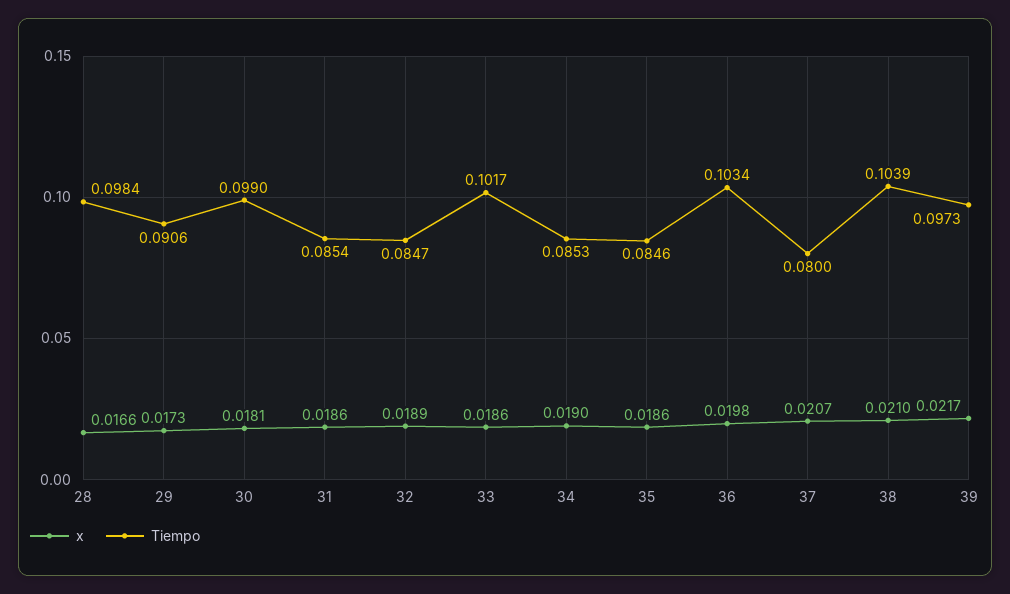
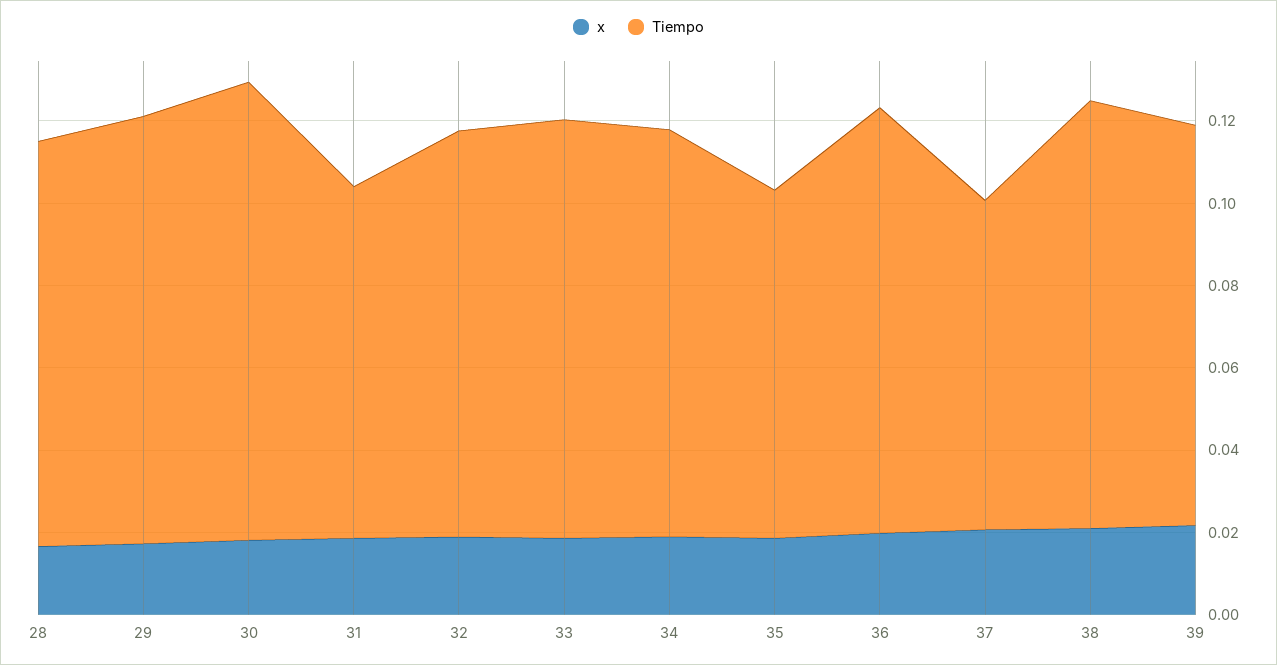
Tiempo, 29: 0.0906 -> 0.105
Tiempo, 30: 0.099 -> 0.11
Tiempo, 32: 0.0847 -> 0.1
Tiempo, 34: 0.0853 -> 0.1

